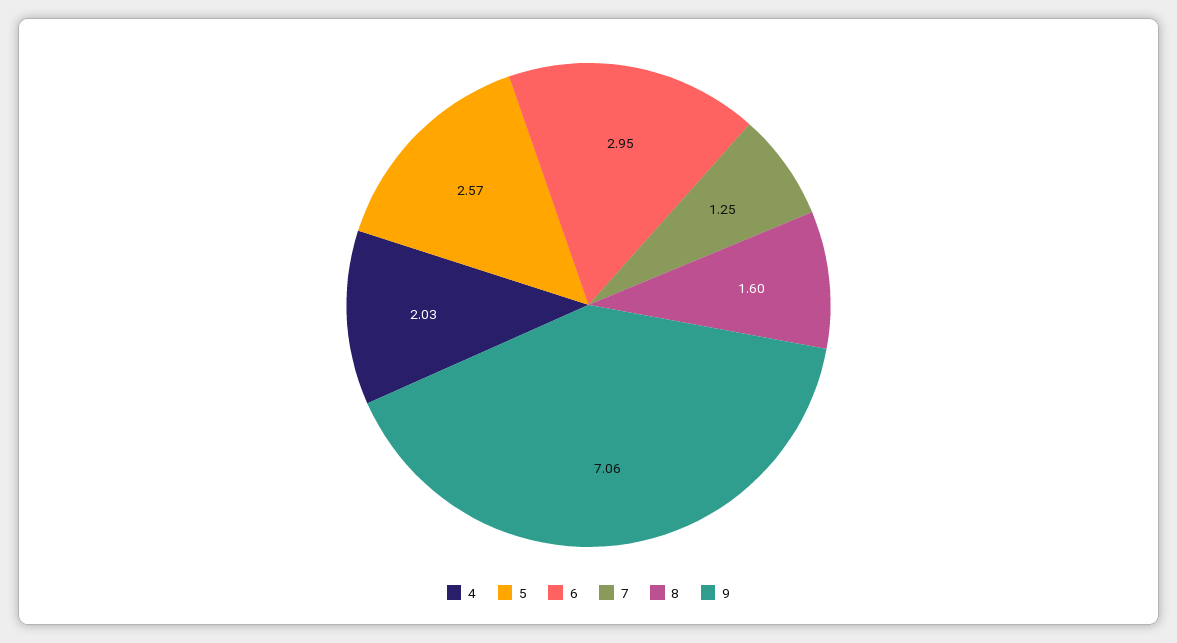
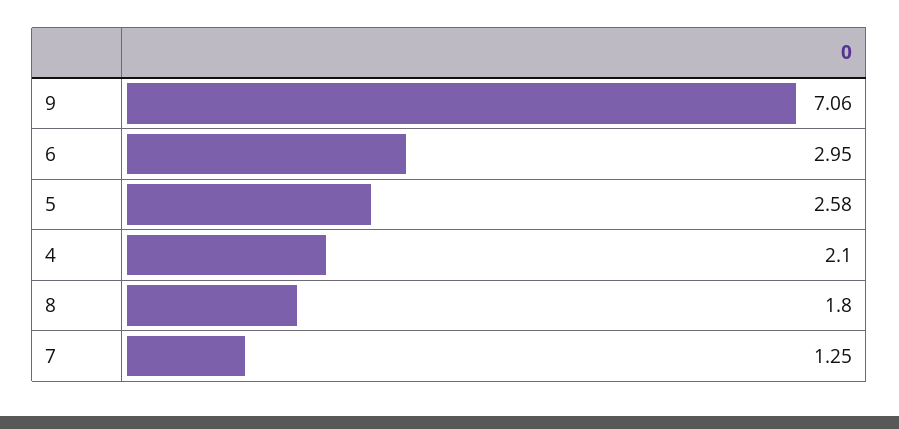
4: 2.03 -> 2.1
5: 2.57 -> 2.58
8: 1.6 -> 1.8

